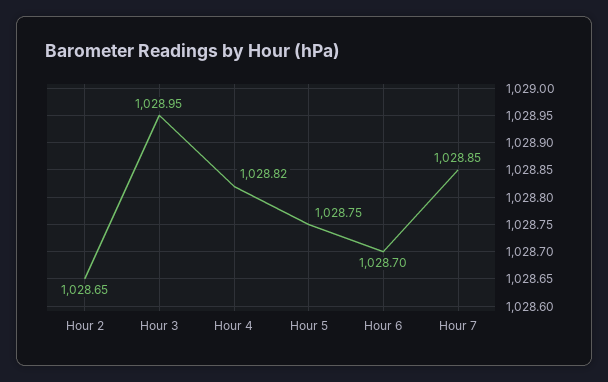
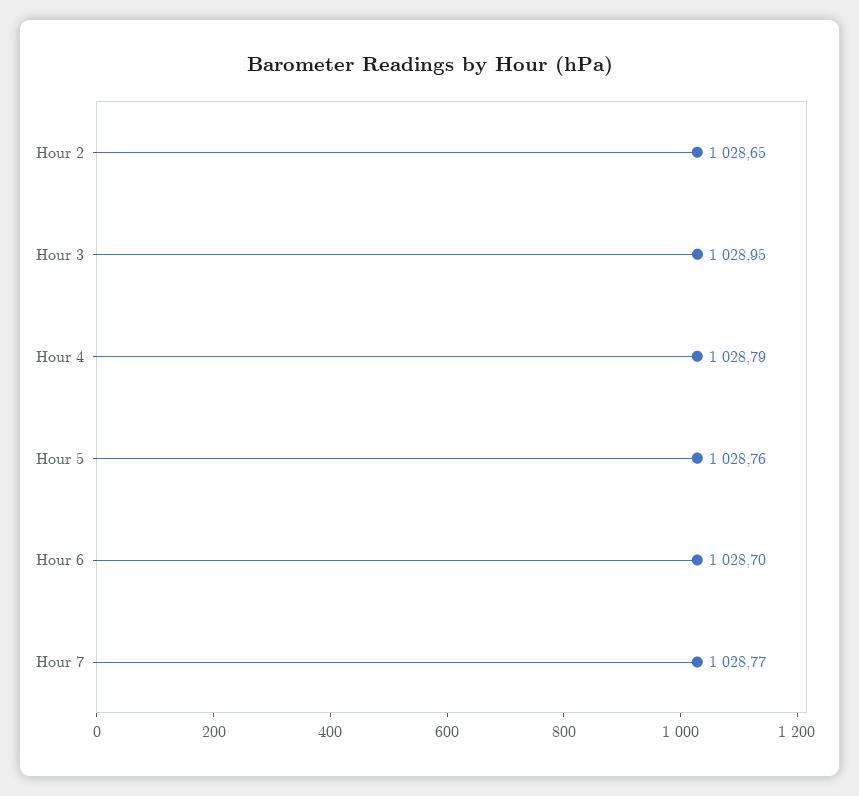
Hour 4: 1028.82 -> 1028.79
Hour 5: 1028.75 -> 1028.76
Hour 7: 1028.85 -> 1028.77

